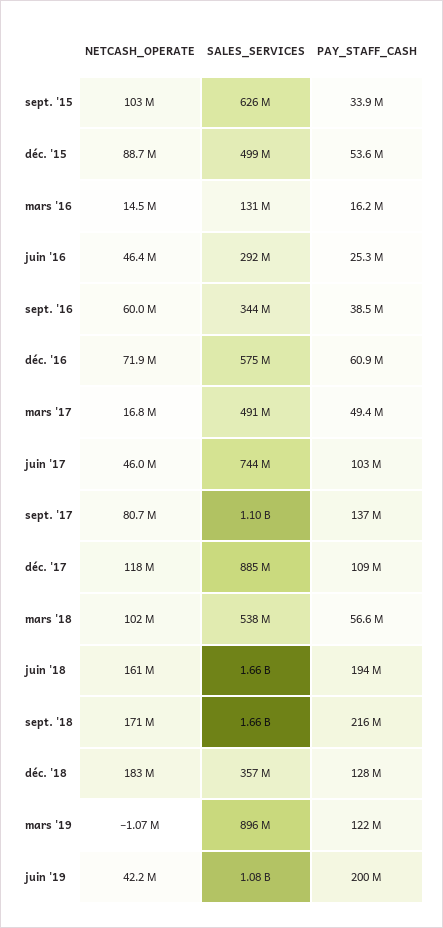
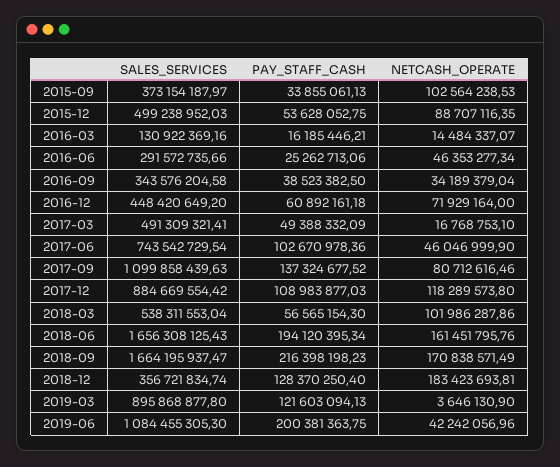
SALES_SERVICES, sept. '15: 626000000 -> 373154187.97
NETCASH_OPERATE, sept. '16: 60000000 -> 34189379.04
SALES_SERVICES, déc. '16: 575000000 -> 448420649.2
NETCASH_OPERATE, mars '19: -1070000 -> 3646130.9

